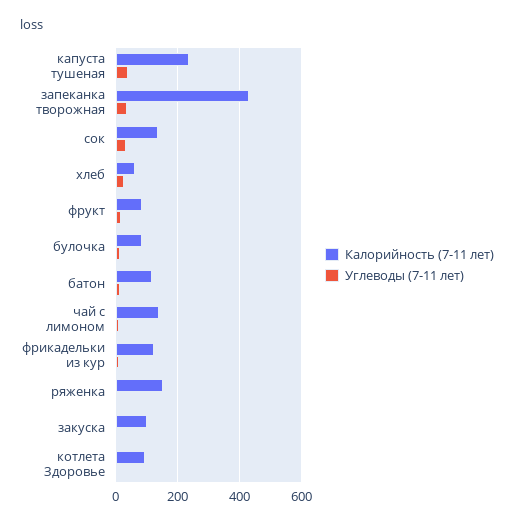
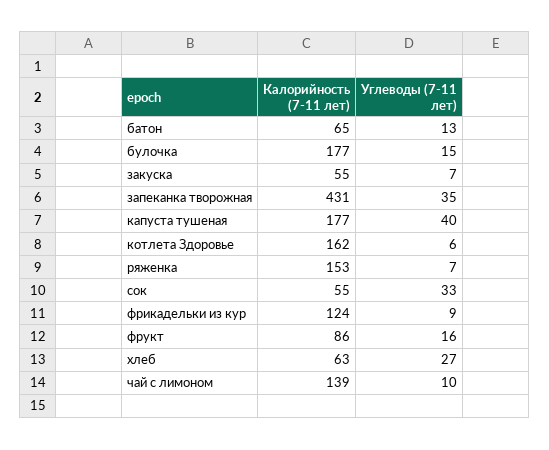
Калорийность (7-11 лет), капуста тушеная: 240 -> 177
Калорийность (7-11 лет), сок: 140 -> 55
Калорийность (7-11 лет), булочка: 80 -> 177
Калорийность (7-11 лет), батон: 120 -> 65
Калорийность (7-11 лет), закуска: 100 -> 55
Калорийность (7-11 лет), котлета Здоровье: 100 -> 162

